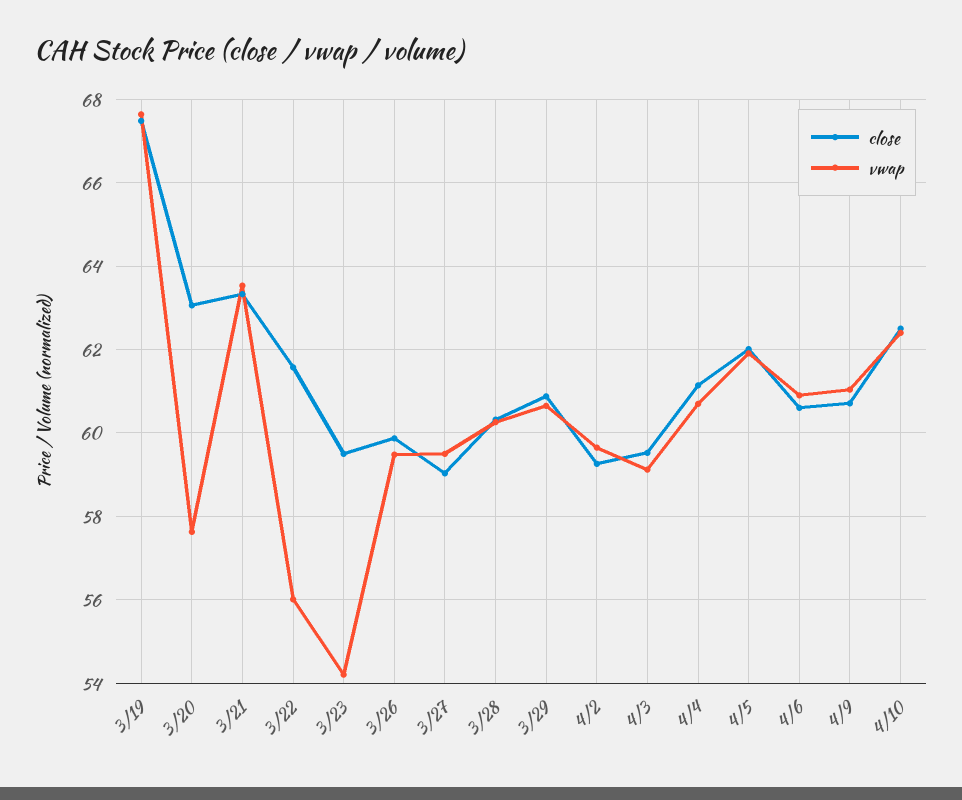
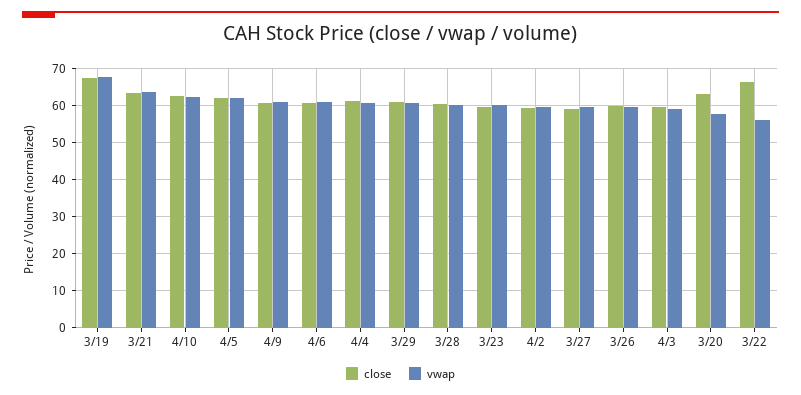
close, 3/22: 61.6 -> 66
vwap, 3/23: 54.2 -> 60

